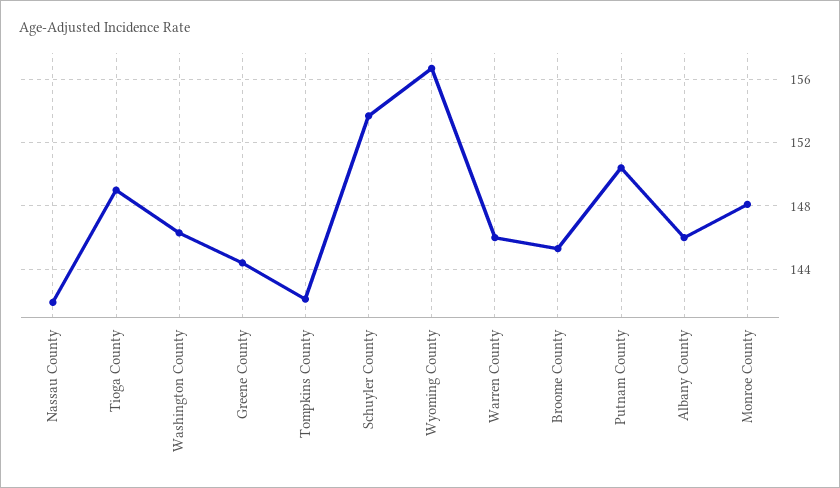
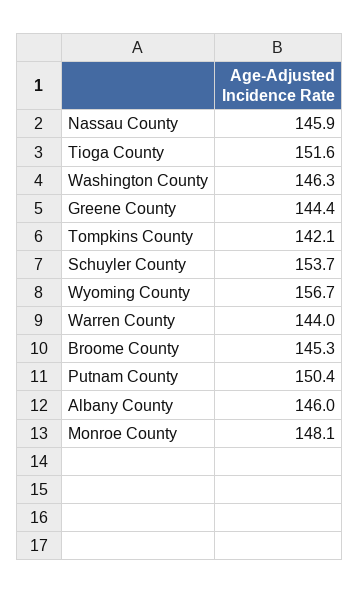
Nassau County: 142 -> 145.9
Tioga County: 149 -> 151.6
Warren County: 146 -> 144

